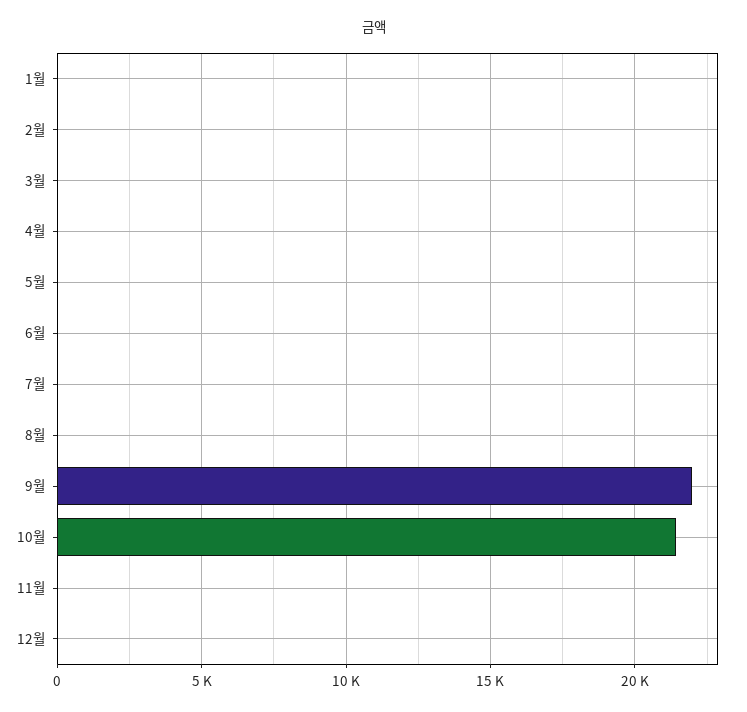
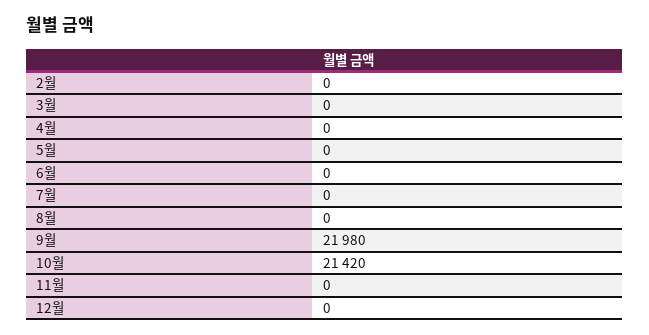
1월: 0 -> none

